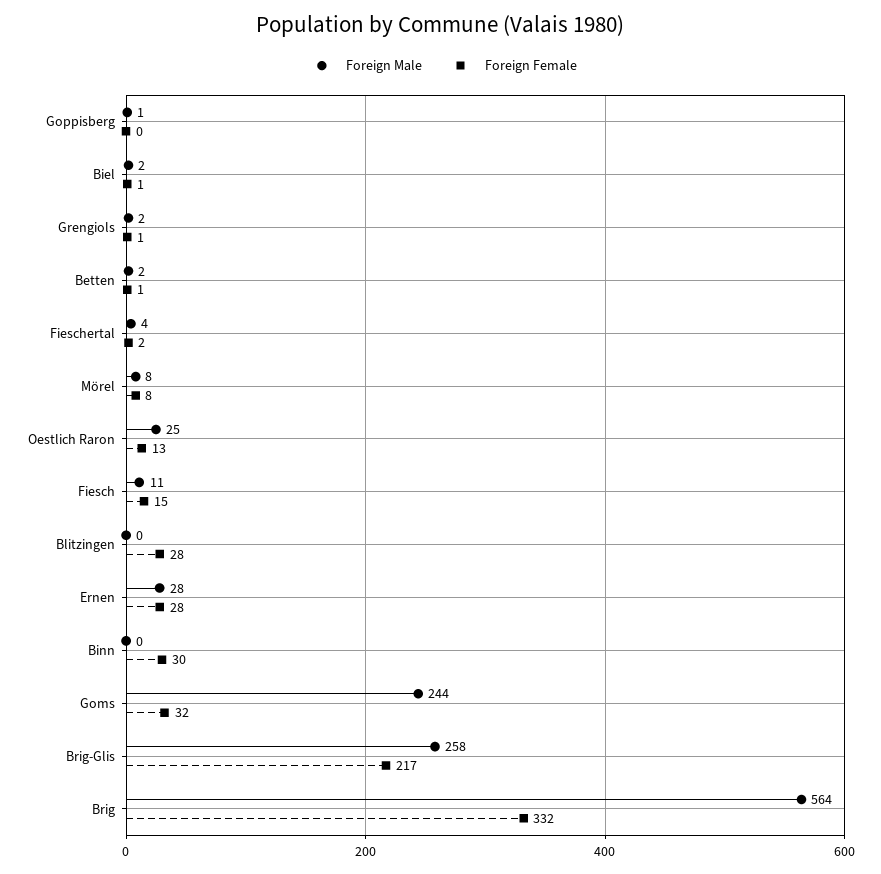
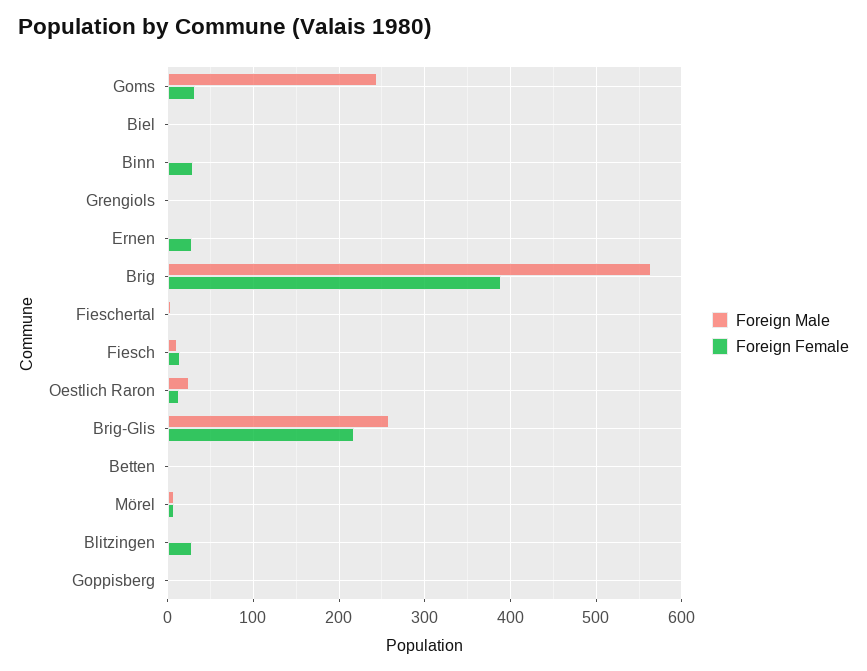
Foreign Male, Ernen: 28 -> 0
Foreign Female, Brig: 332 -> 390

